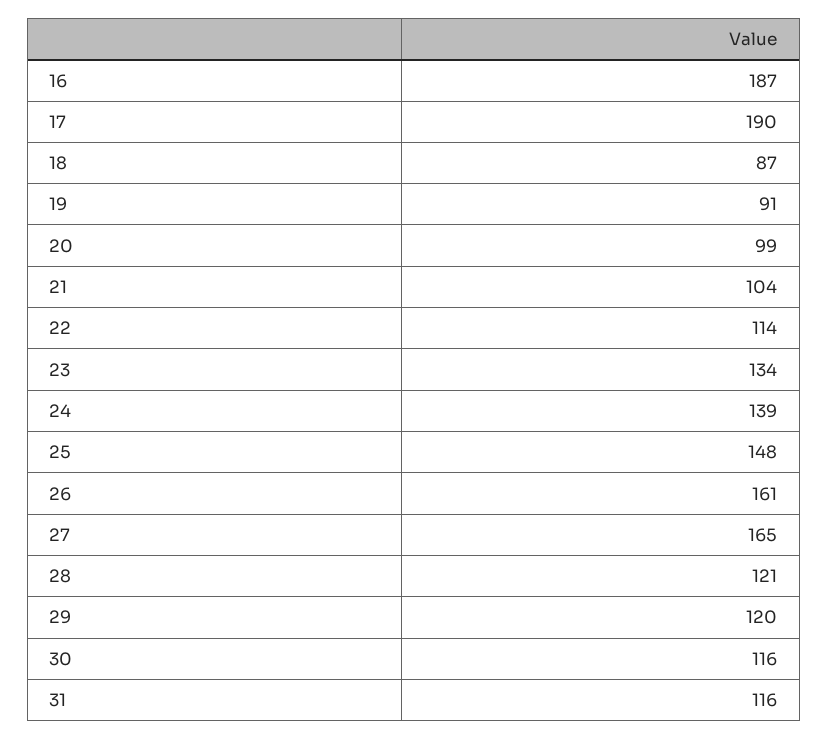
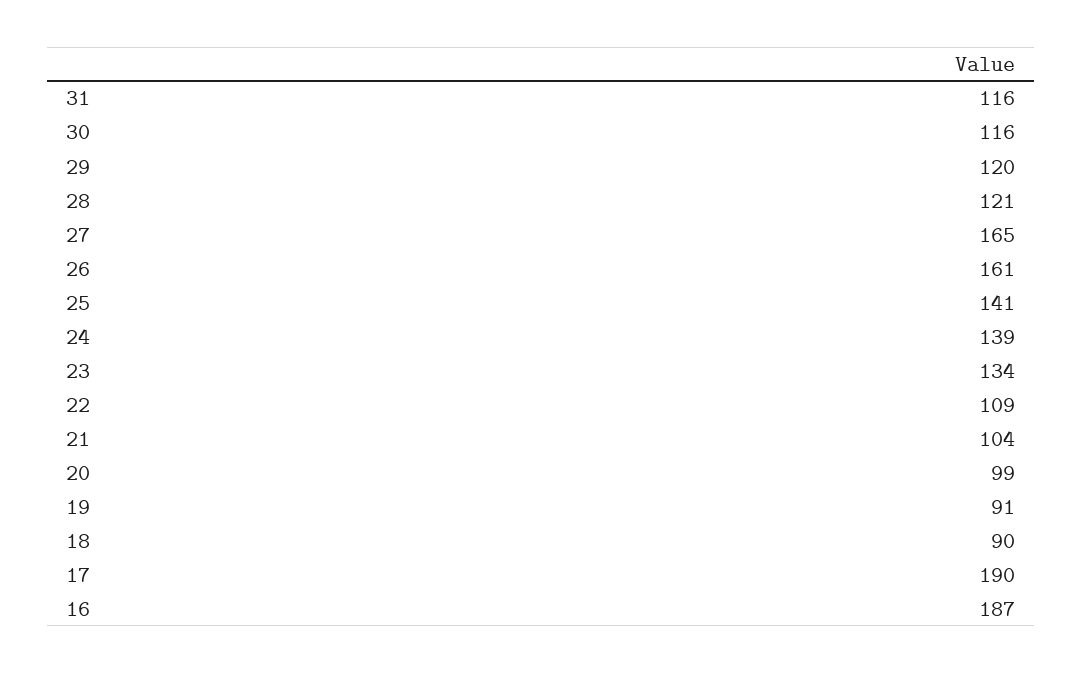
18: 87 -> 90
22: 114 -> 109
25: 148 -> 141

